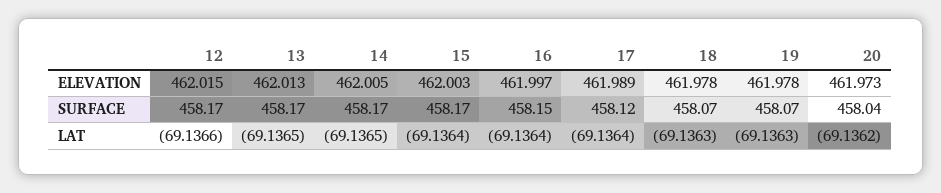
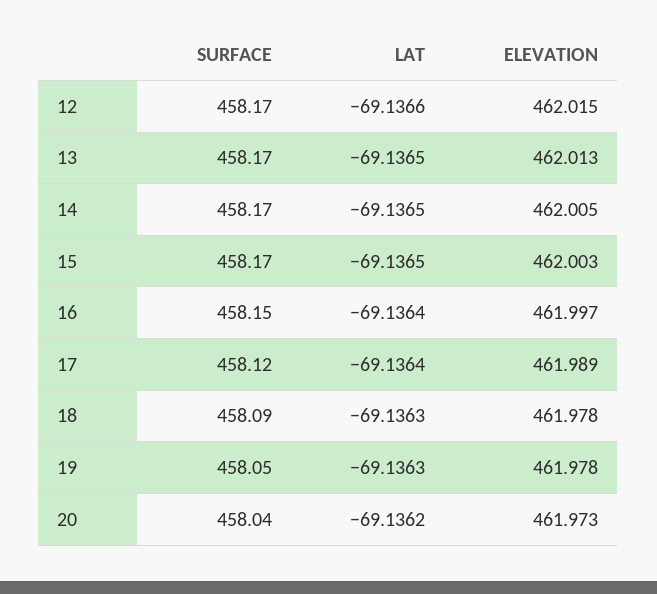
18, SURFACE: 458.07 -> 458.09
19, SURFACE: 458.07 -> 458.05
15, LAT: -69.1364 -> -69.1365

